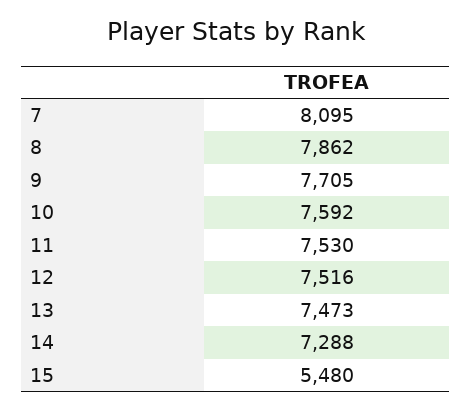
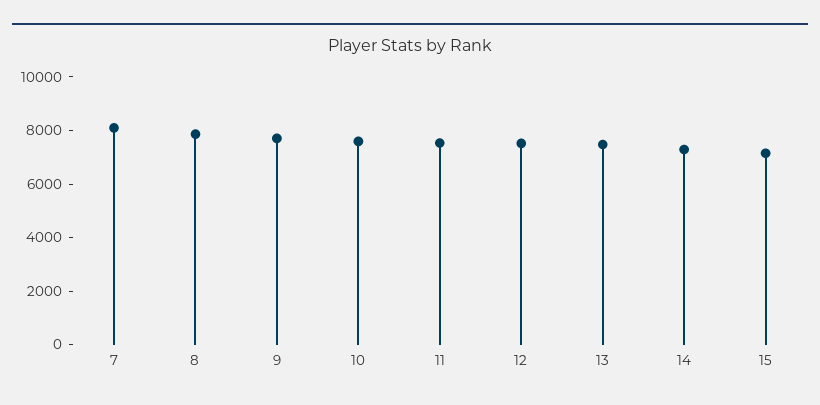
15: 5480 -> 7000

